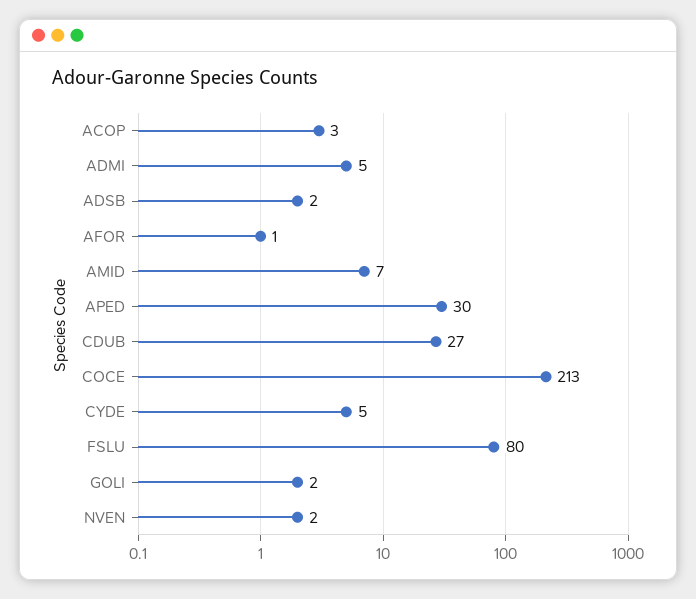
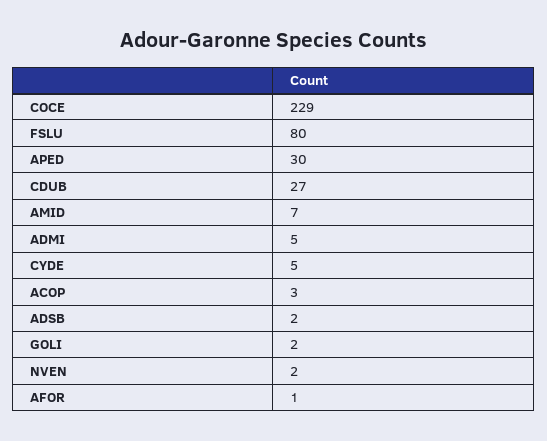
COCE: 213 -> 229

